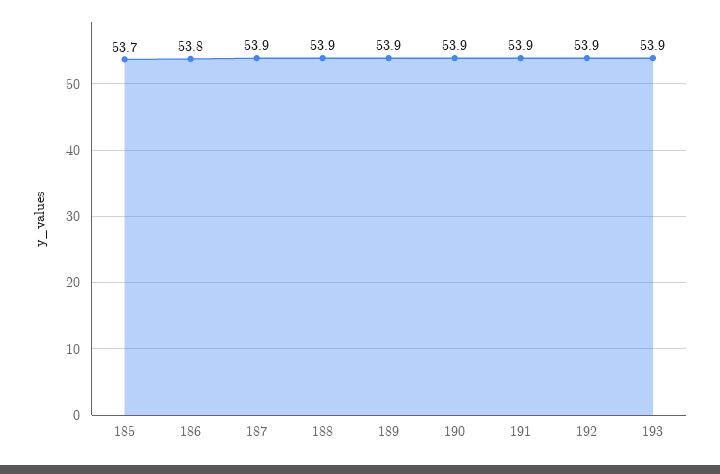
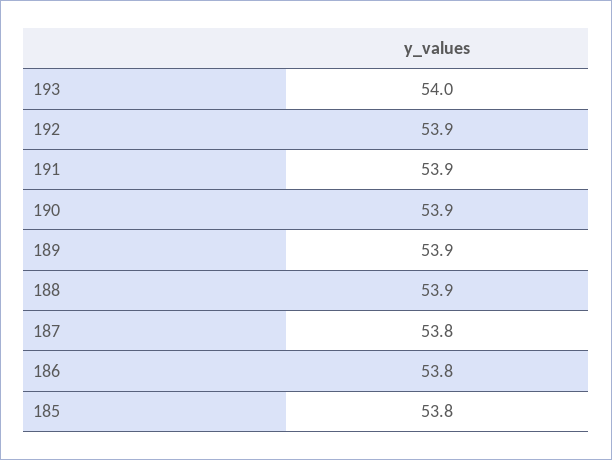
185: 53.7 -> 53.8
187: 53.9 -> 53.8
193: 53.9 -> 54

